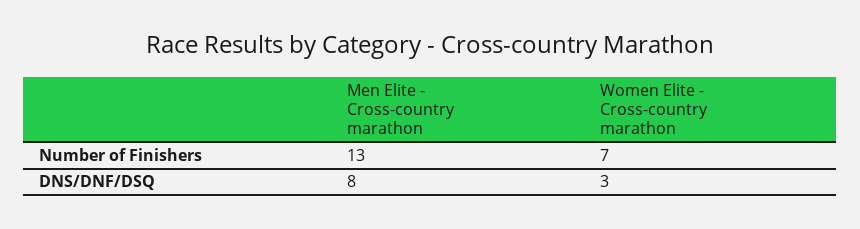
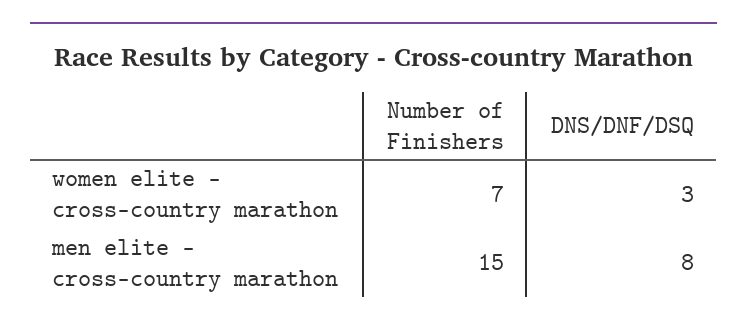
Men Elite - Cross-country marathon, Number of Finishers: 13 -> 15

